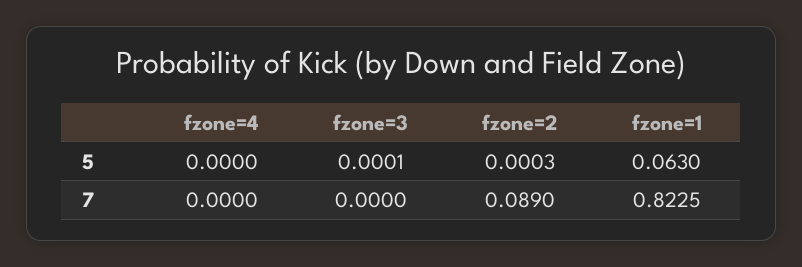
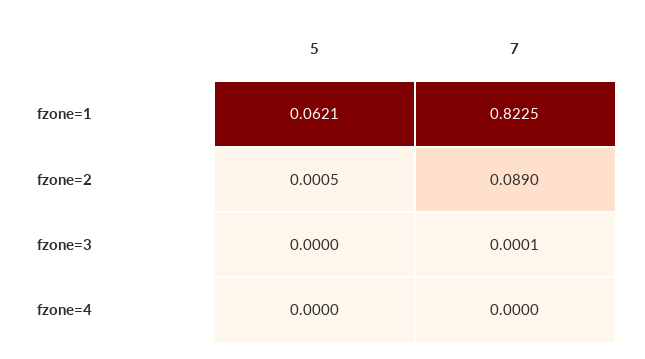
fzone=3, 5: 0.0001 -> 0
fzone=2, 5: 0.0003 -> 0.0005
fzone=1, 5: 0.063 -> 0.0621
fzone=3, 7: 0 -> 0.0001

